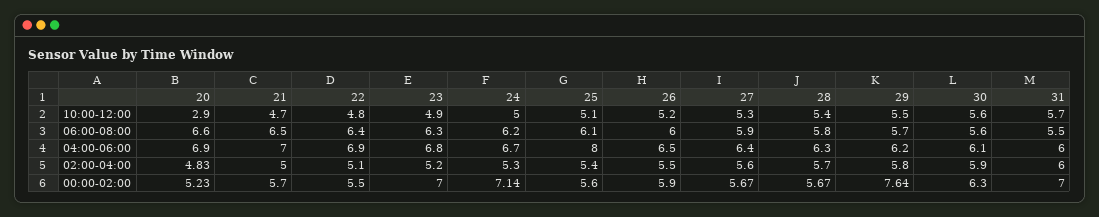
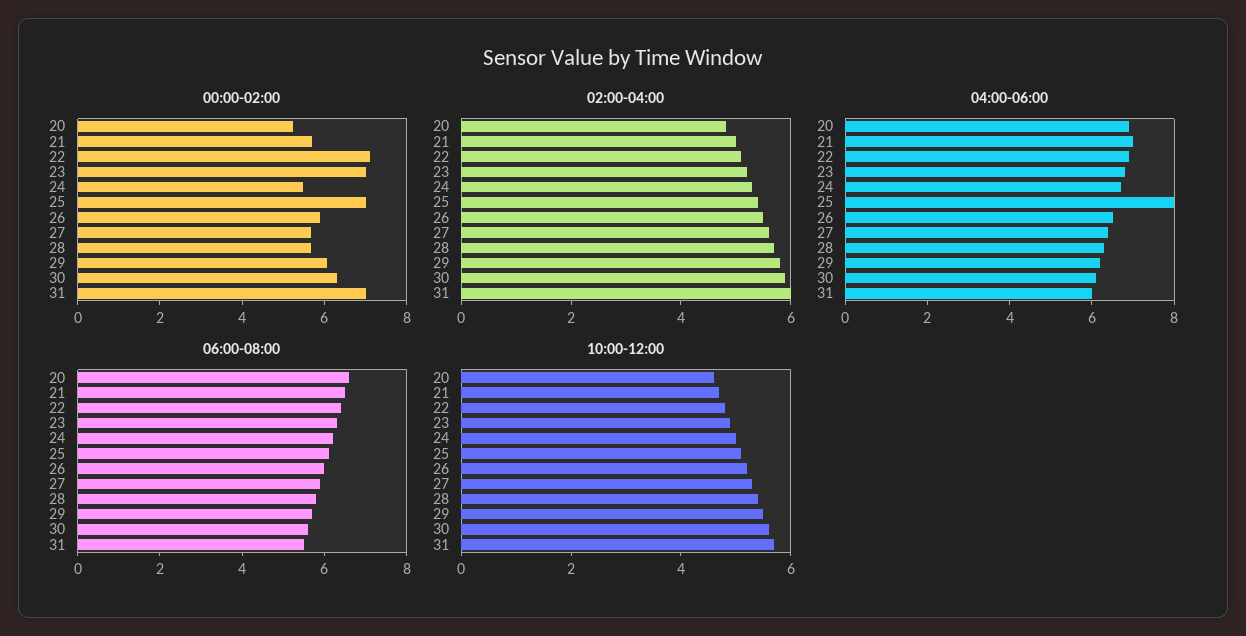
10:00-12:00, 20: 2.9 -> 4.5
00:00-02:00, 22: 5.5 -> 7
00:00-02:00, 24: 7.14 -> 5.5
00:00-02:00, 25: 5.6 -> 7
00:00-02:00, 29: 7.64 -> 6

